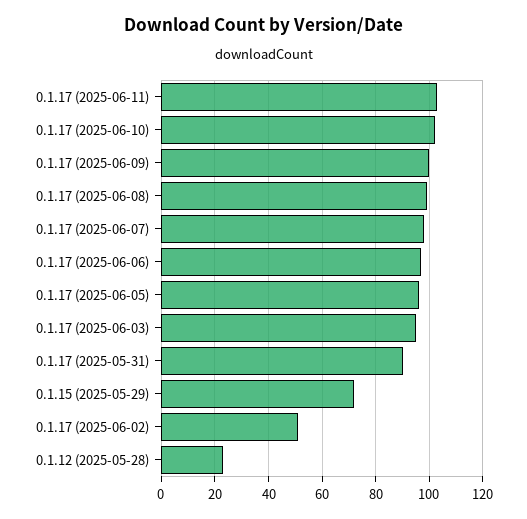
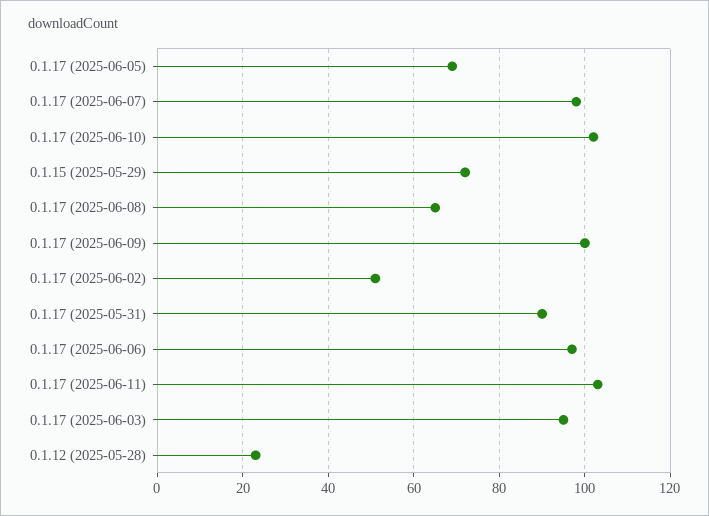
0.1.17 (2025-06-08): 100 -> 65
0.1.17 (2025-06-05): 95 -> 70

